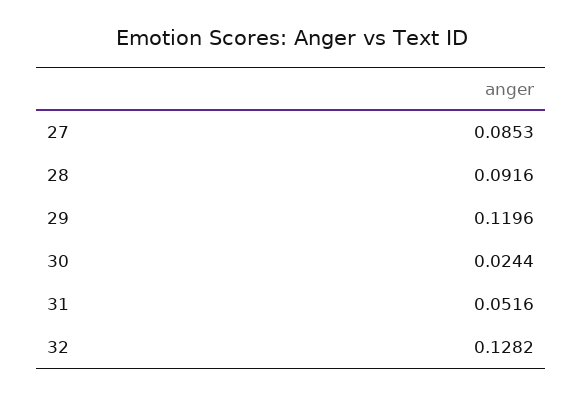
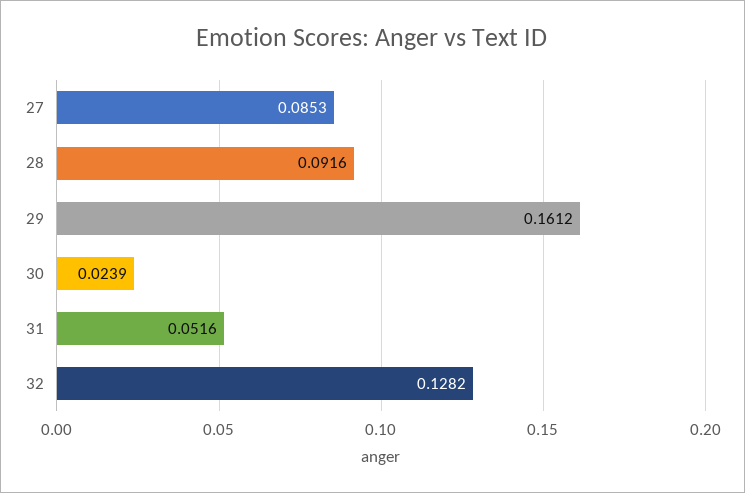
29: 0.1196 -> 0.1612
30: 0.0244 -> 0.0239

